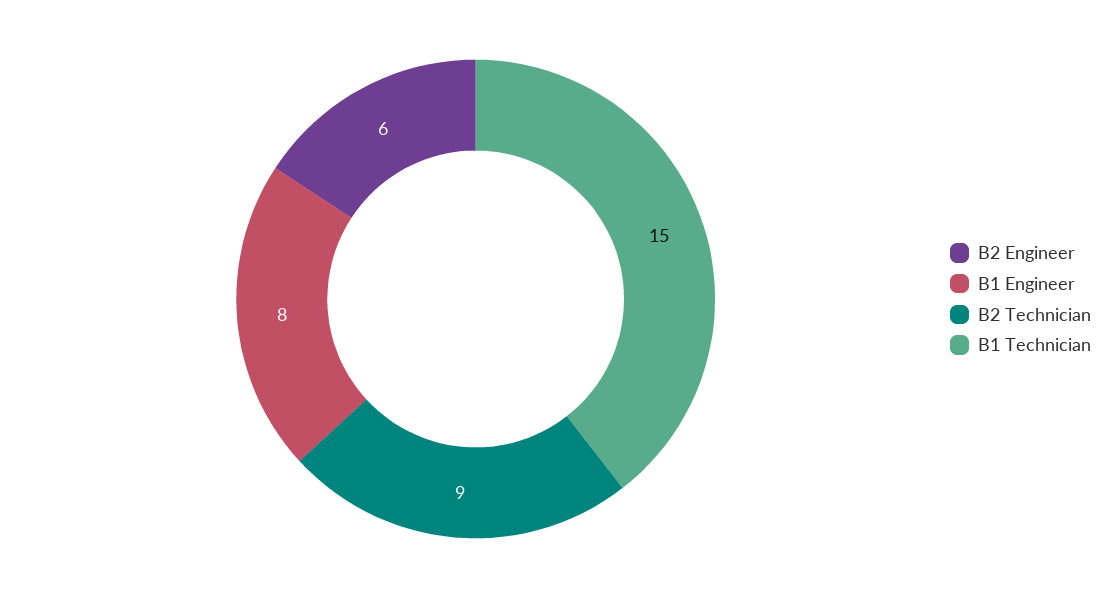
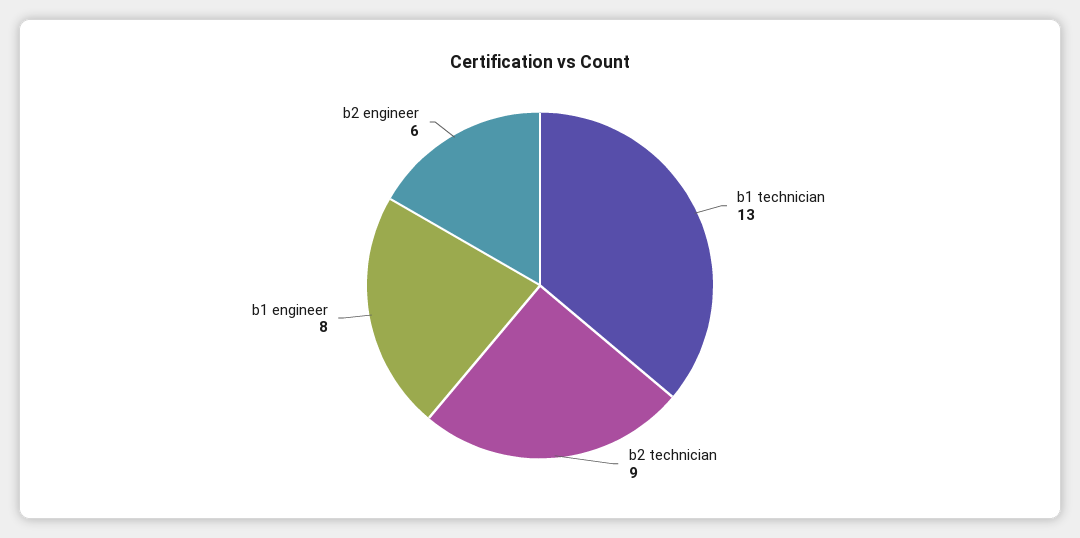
B1 Technician: 15 -> 13

